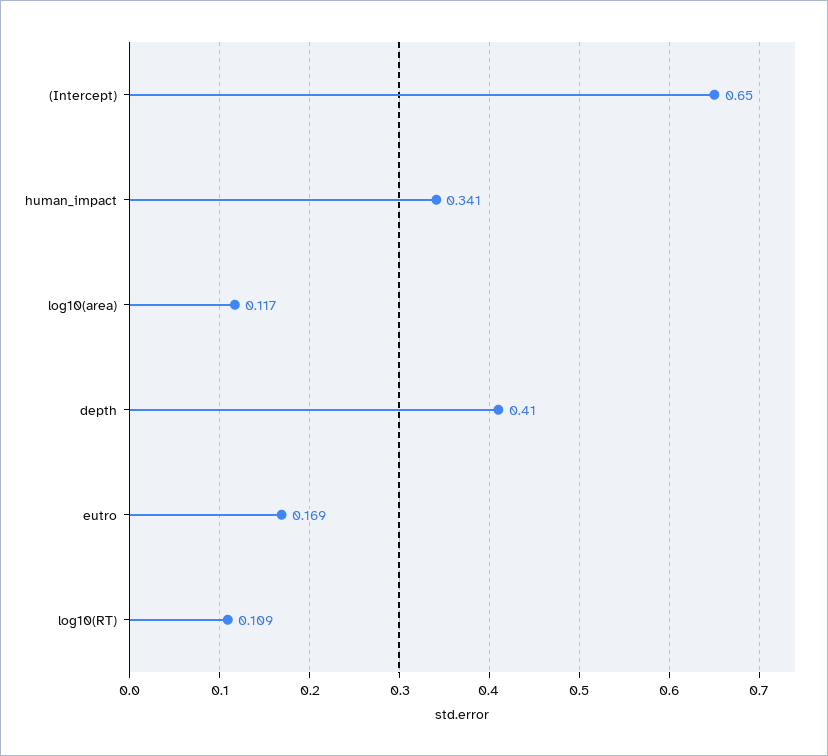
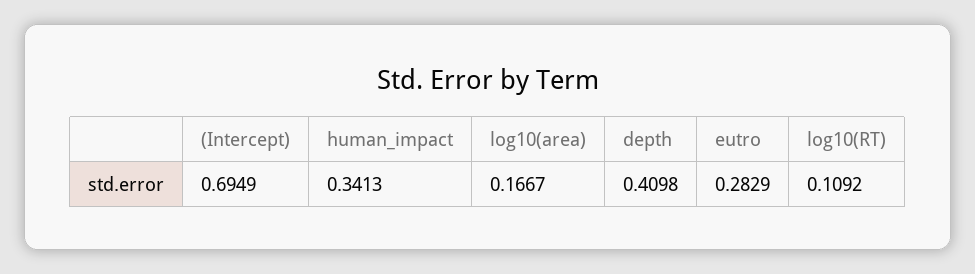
(Intercept): 0.65 -> 0.6949
log10(area): 0.117 -> 0.1667
eutro: 0.169 -> 0.2829

